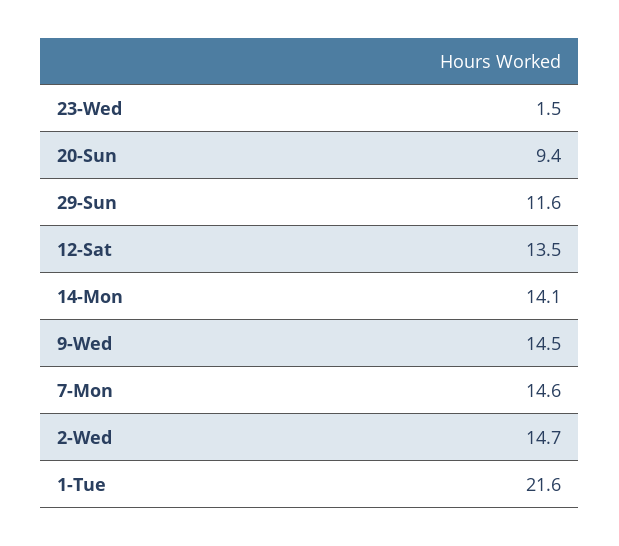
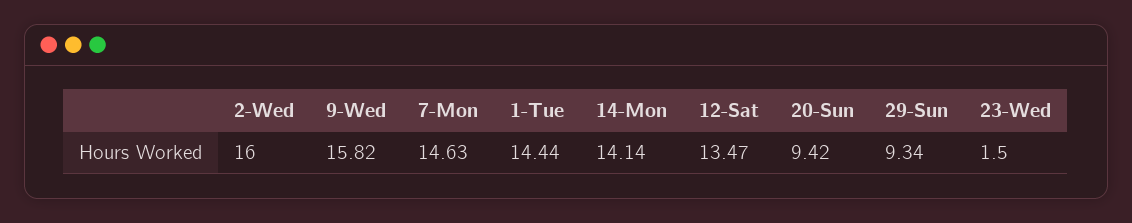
29-Sun: 11.6 -> 9.34
9-Wed: 14.5 -> 15.82
2-Wed: 14.7 -> 16
1-Tue: 21.6 -> 14.44

